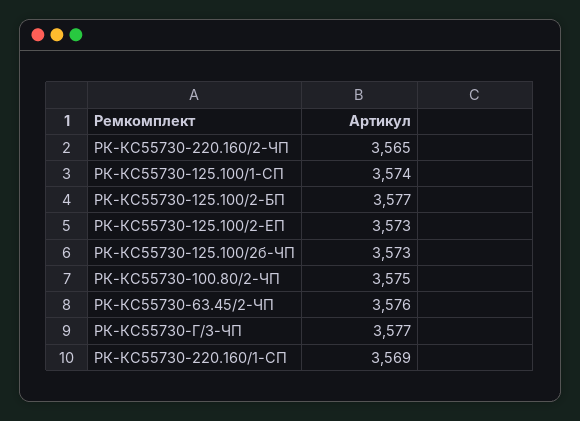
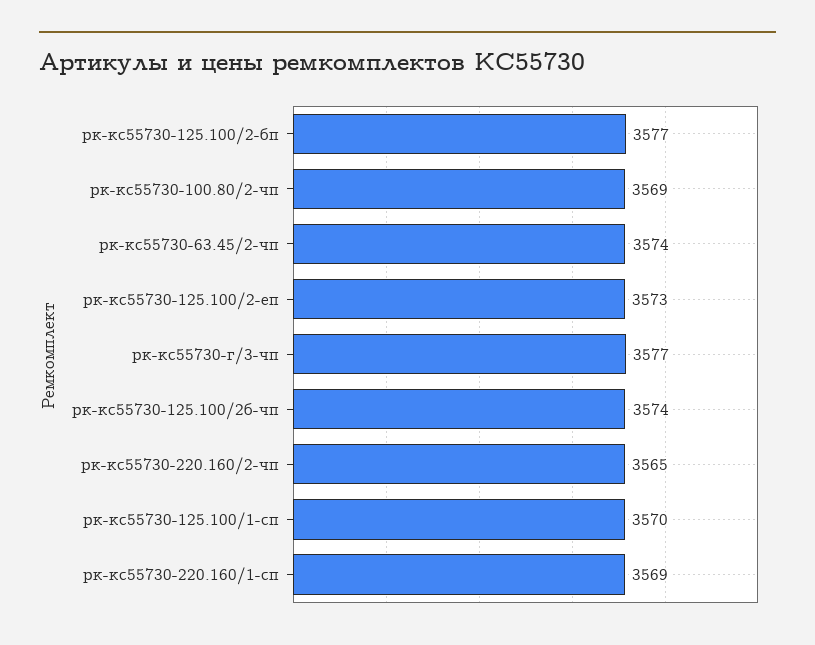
РК-КС55730-125.100/1-СП: 3574 -> 3570
РК-КС55730-125.100/2б-ЧП: 3573 -> 3574
РК-КС55730-100.80/2-ЧП: 3575 -> 3569
РК-КС55730-63.45/2-ЧП: 3576 -> 3574

